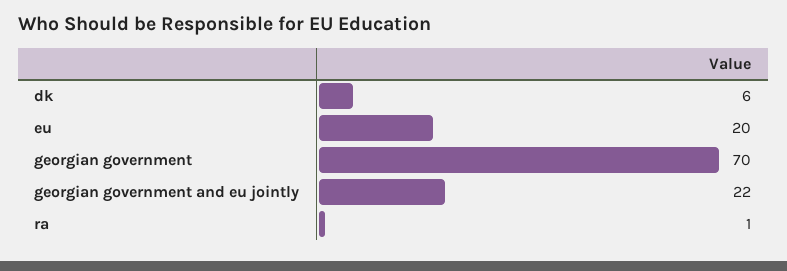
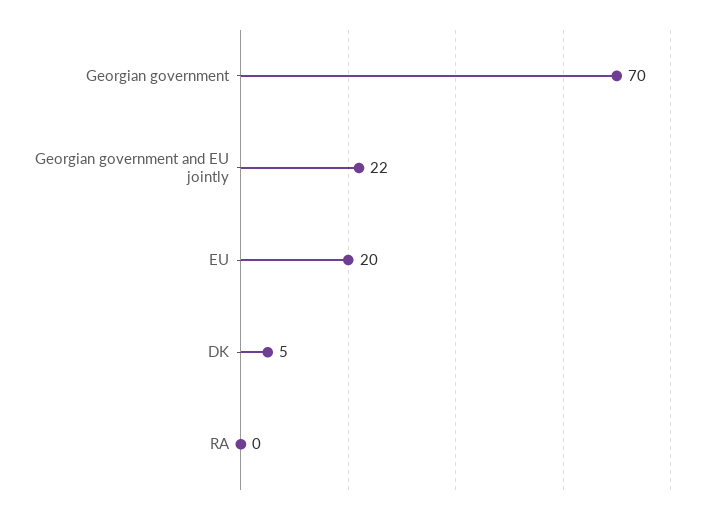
dk: 6 -> 5
ra: 1 -> 0

